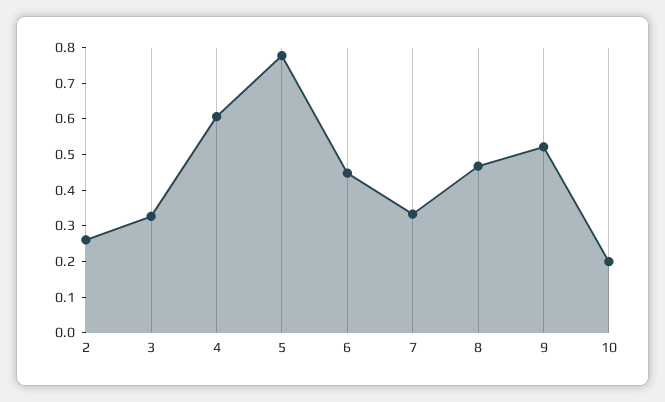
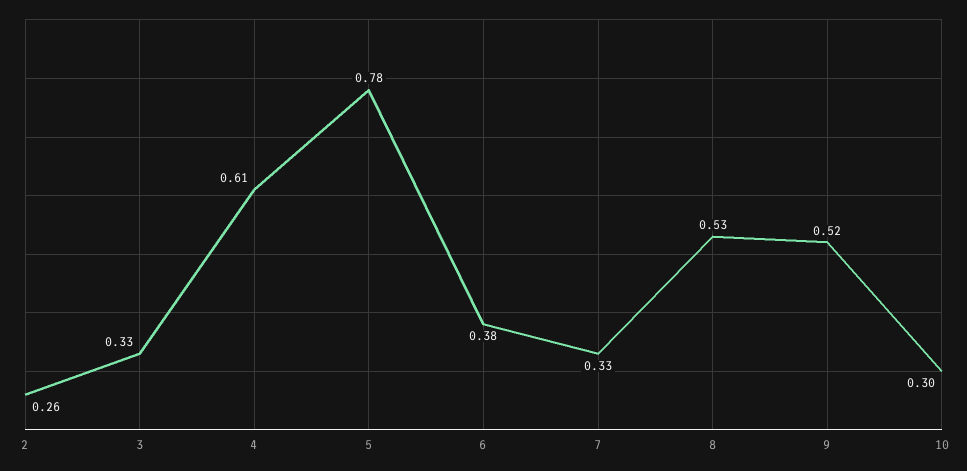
6: 0.45 -> 0.38
8: 0.475 -> 0.53
10: 0.2 -> 0.3

